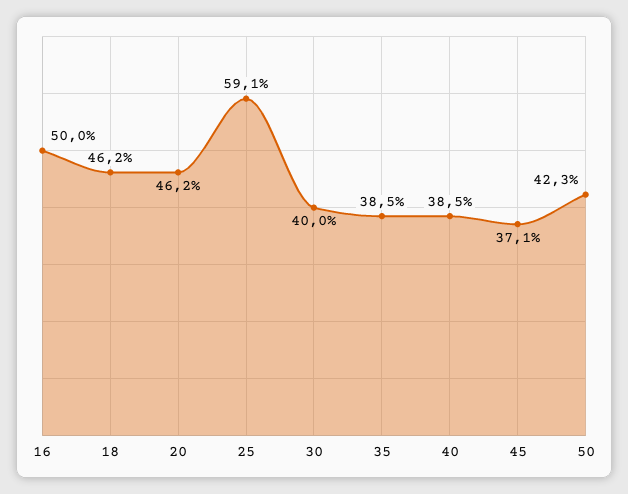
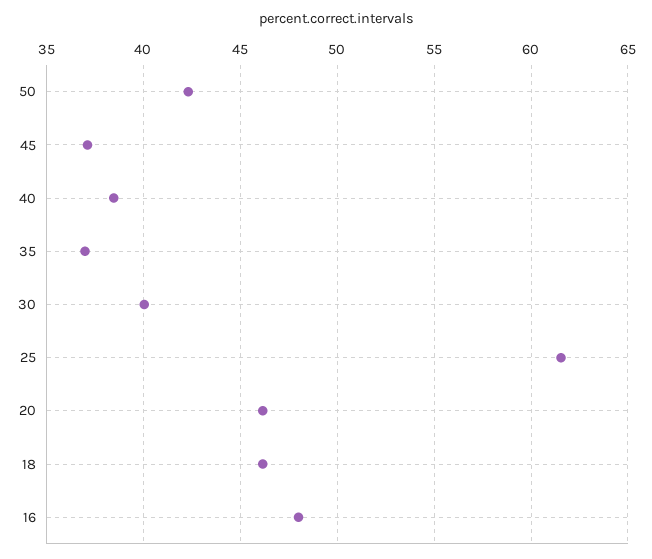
16: 50 -> 48
25: 59.1 -> 61.5
35: 38.5 -> 37

